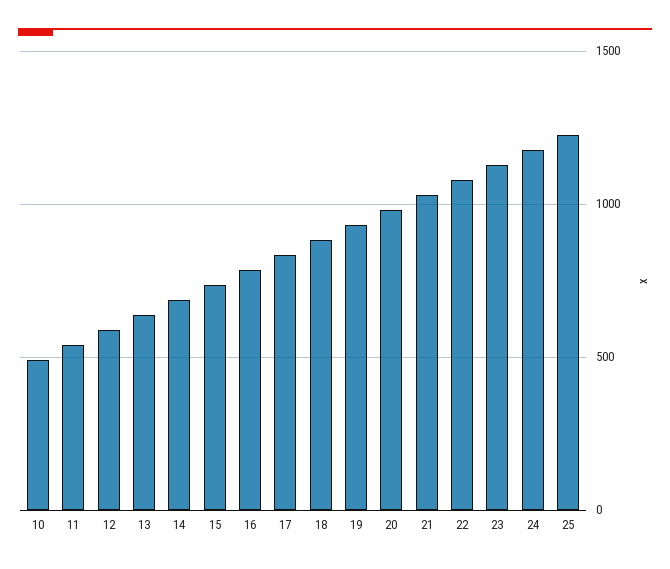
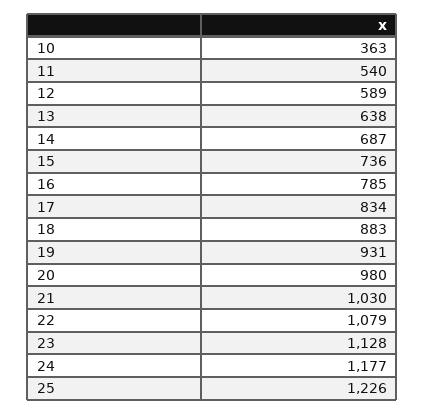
10: 500 -> 363

